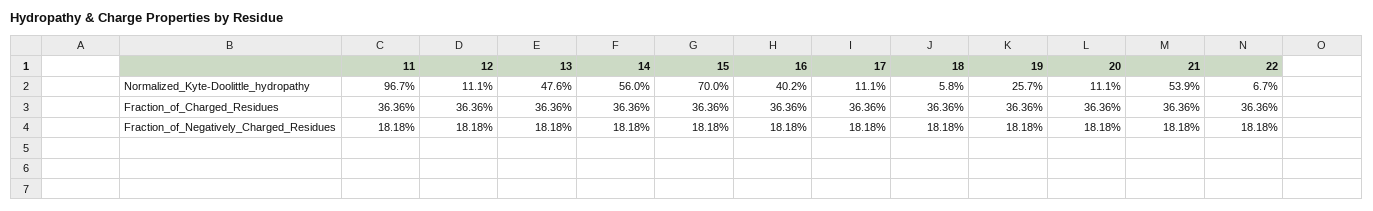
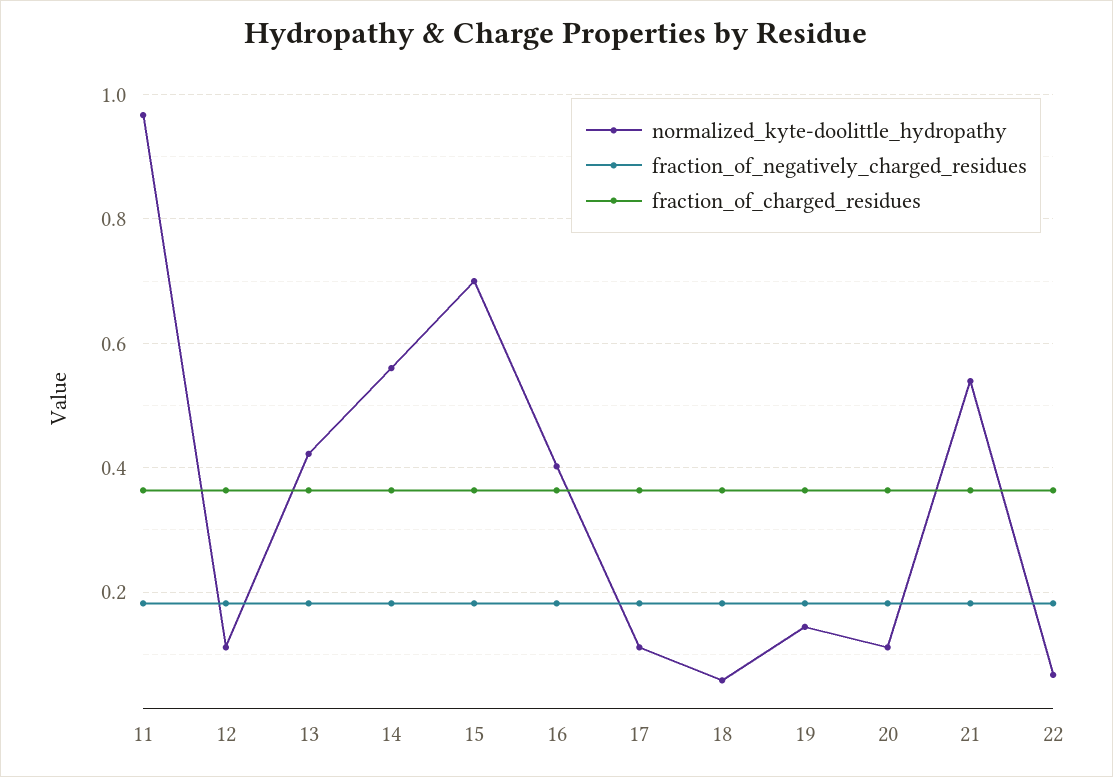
Normalized_Kyte-Doolittle_hydropathy, 13: 0.476 -> 0.42
Normalized_Kyte-Doolittle_hydropathy, 19: 0.257 -> 0.14

